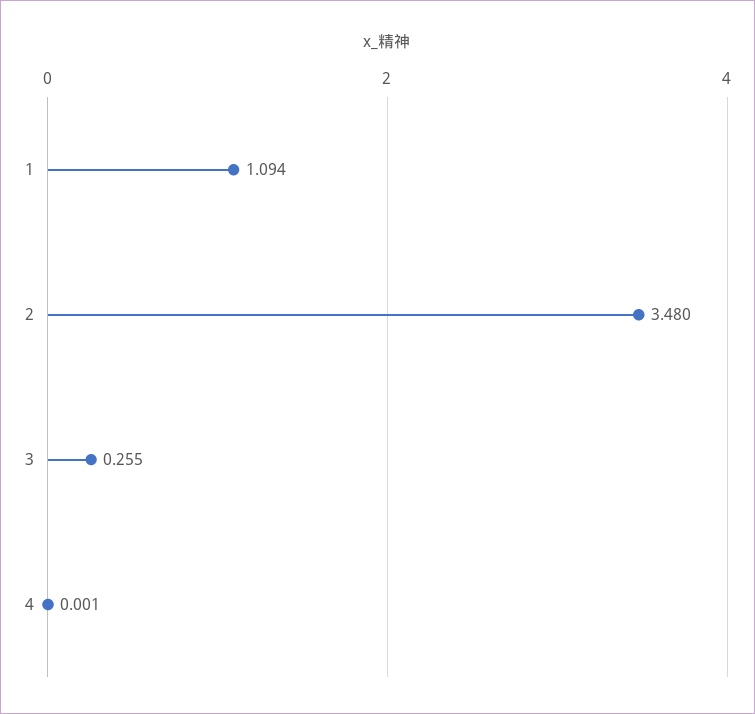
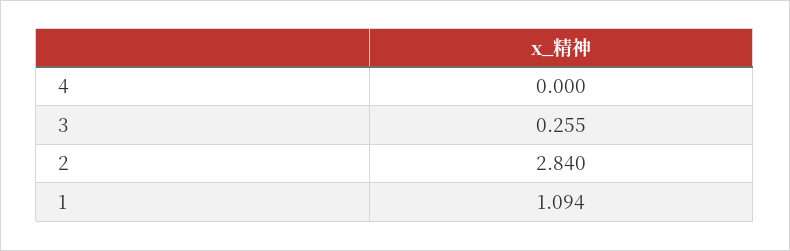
2: 3.48 -> 2.84
4: 0.001 -> 0

